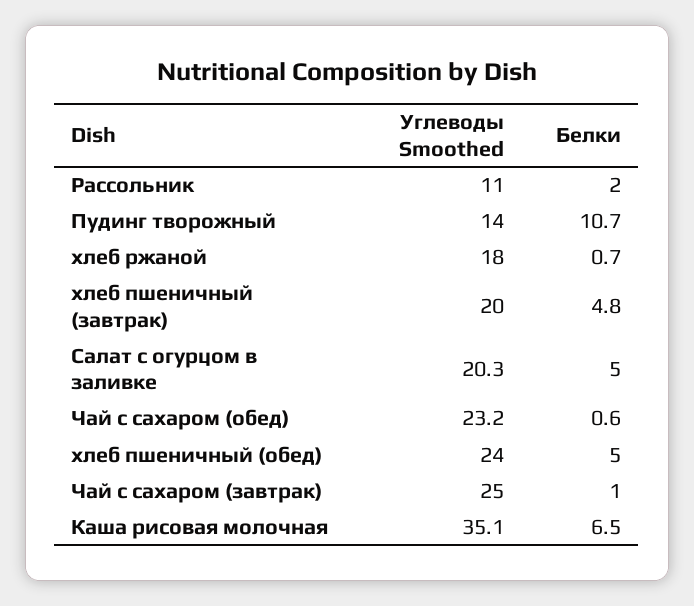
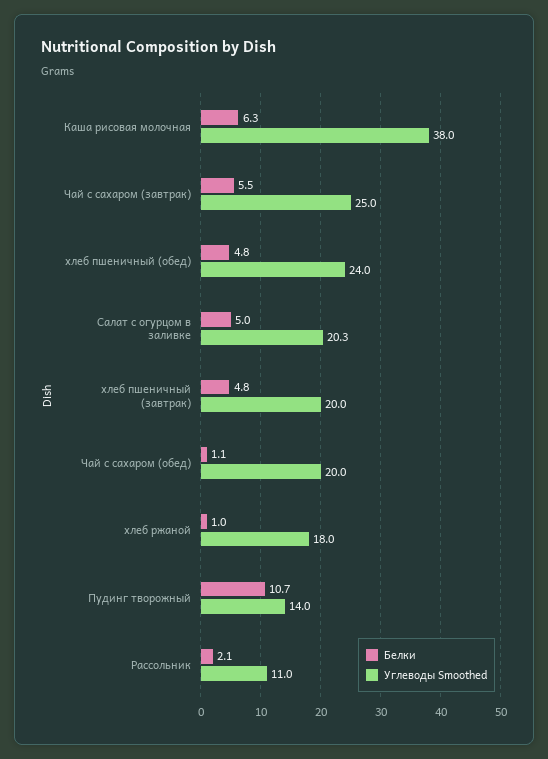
Белки, Рассольник: 2 -> 2.1
Белки, хлеб ржаной: 0.7 -> 1
Углеводы Smoothed, Чай с сахаром (обед): 23.2 -> 20
Белки, Чай с сахаром (обед): 0.6 -> 1.1
Белки, хлеб пшеничный (обед): 5 -> 4.8
Белки, Чай с сахаром (завтрак): 1 -> 5.5
Углеводы Smoothed, Каша рисовая молочная: 35.1 -> 38
Белки, Каша рисовая молочная: 6.5 -> 6.3

